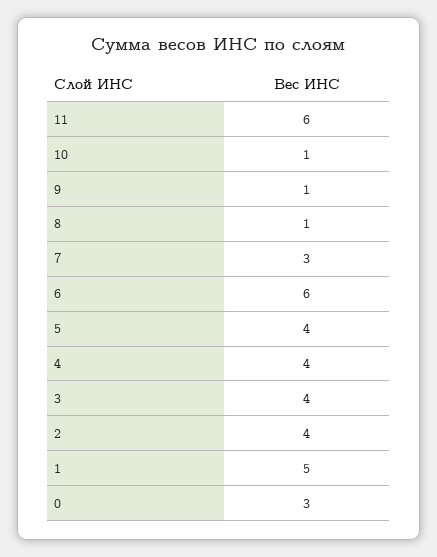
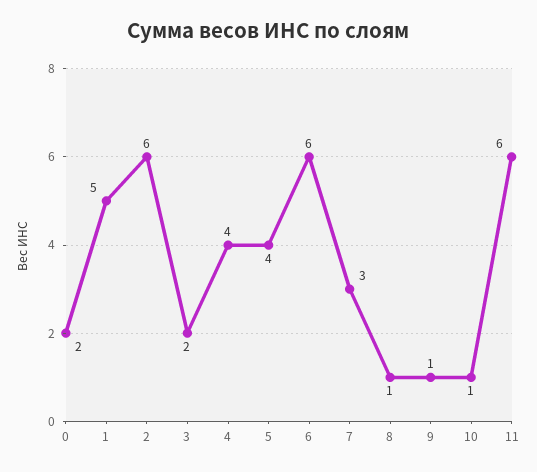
3: 4 -> 2
2: 4 -> 6
0: 3 -> 2

